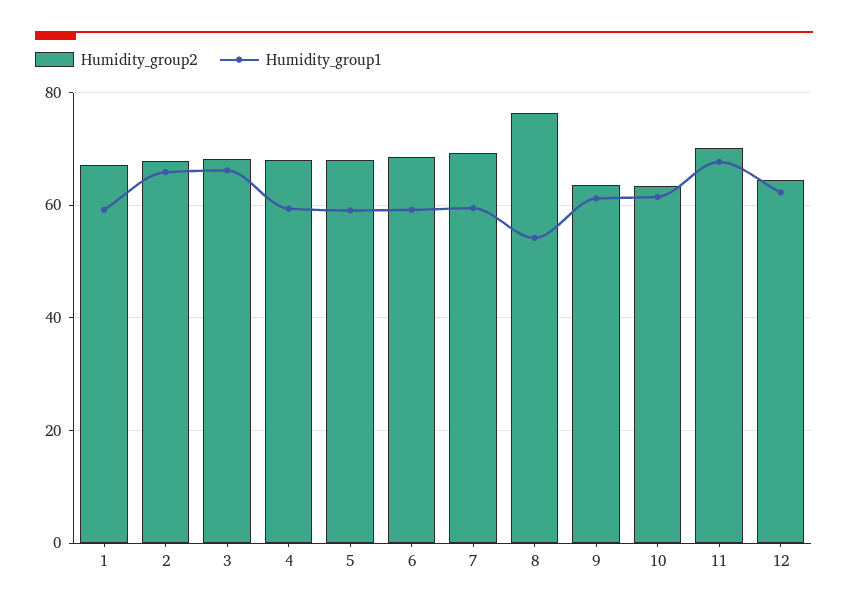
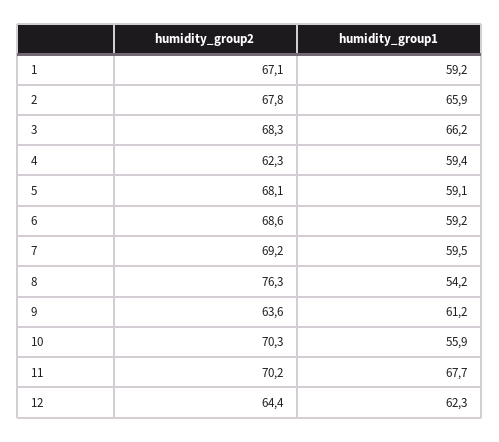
Humidity_group2, 4: 68 -> 62.3
Humidity_group2, 10: 64 -> 70.3
Humidity_group1, 10: 62 -> 55.9

